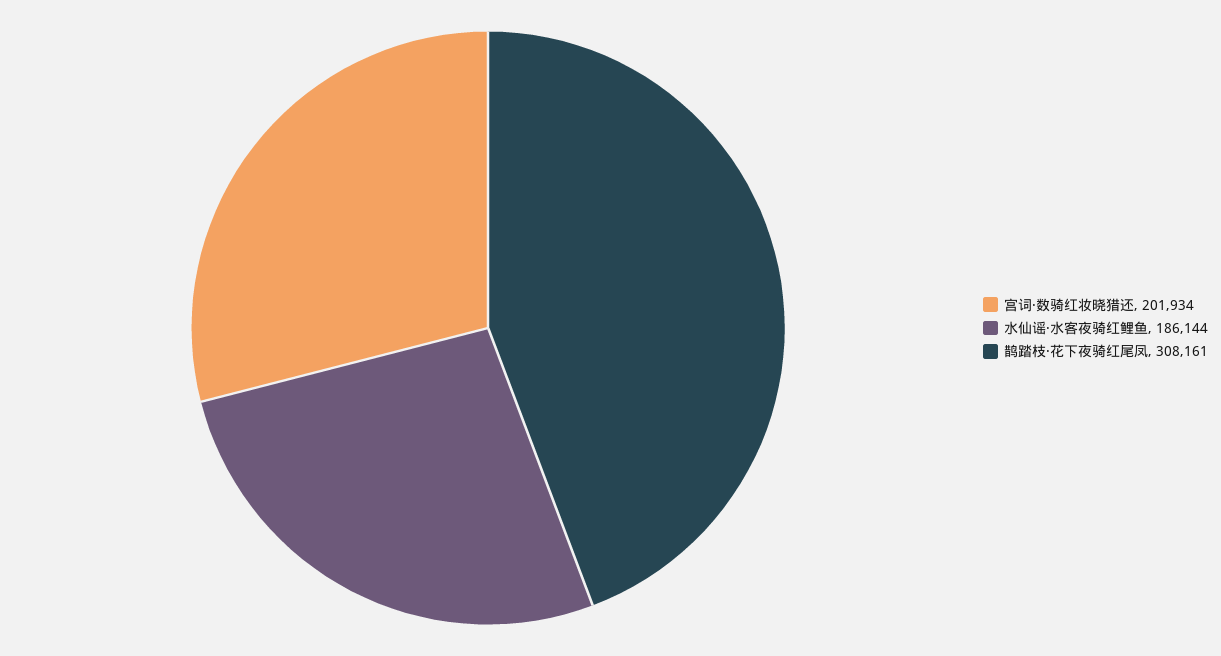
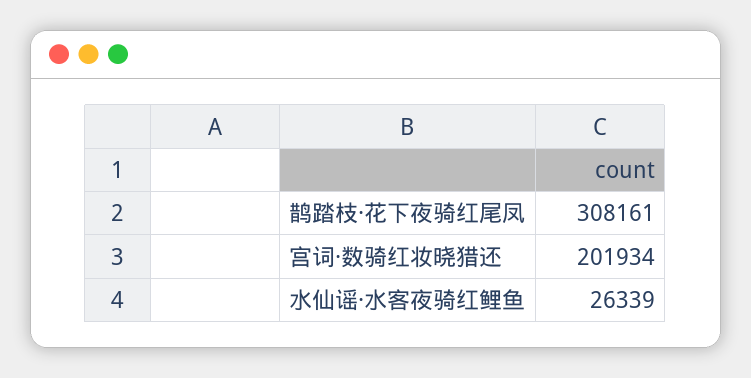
水仙谣·水客夜骑红鲤鱼: 186144 -> 26339

